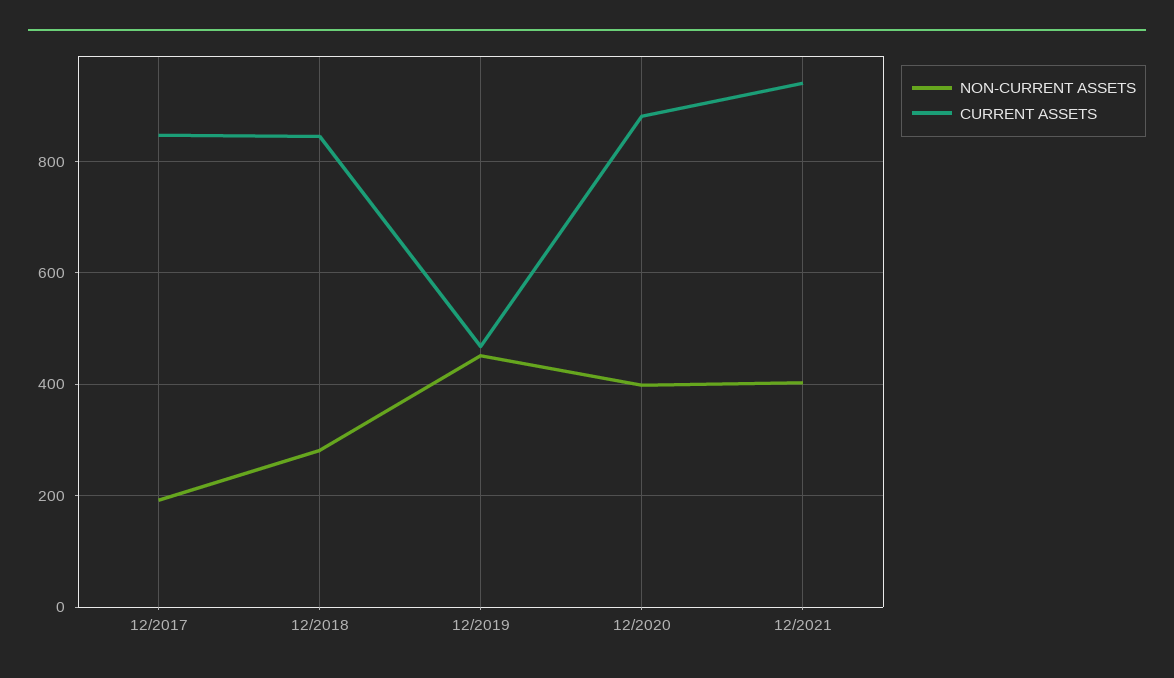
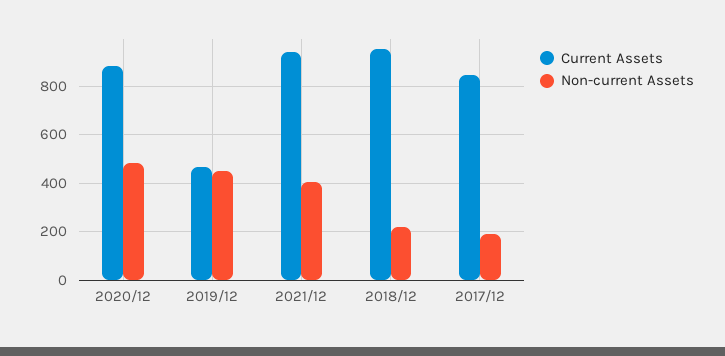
NON-CURRENT ASSETS, 12/2018: 280 -> 225
CURRENT ASSETS, 12/2018: 840 -> 950
NON-CURRENT ASSETS, 12/2020: 400 -> 475

